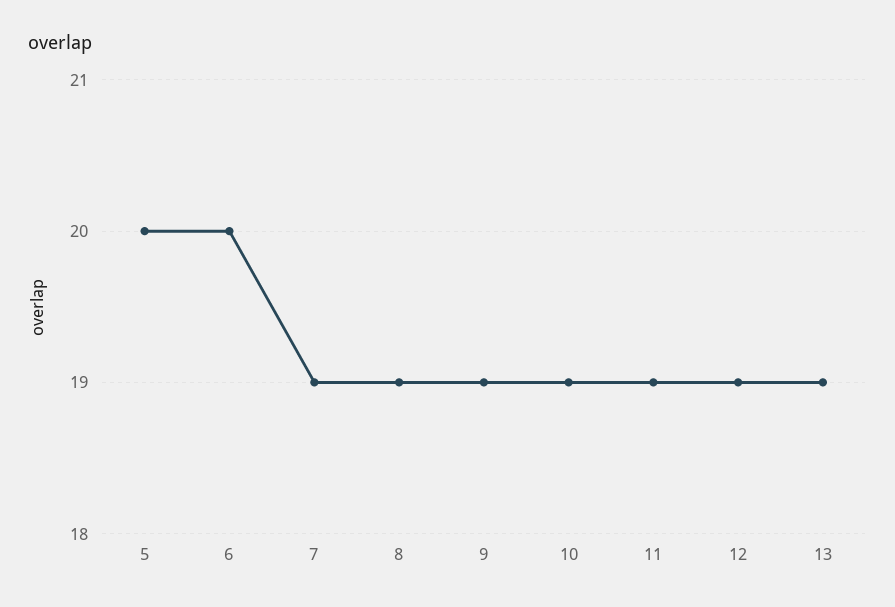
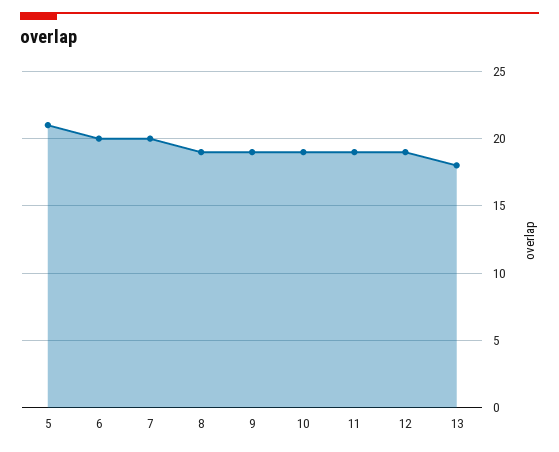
5: 20 -> 21
7: 19 -> 20
13: 19 -> 18

